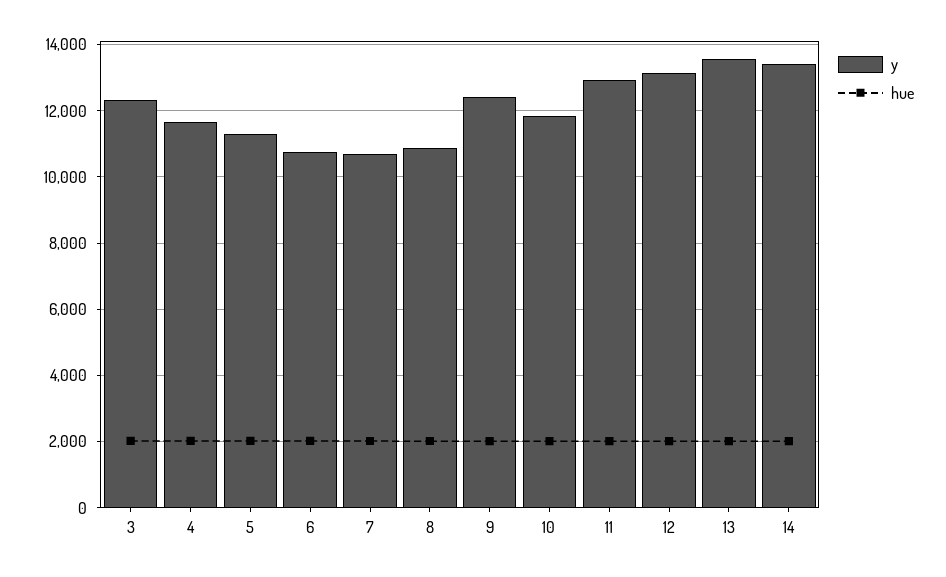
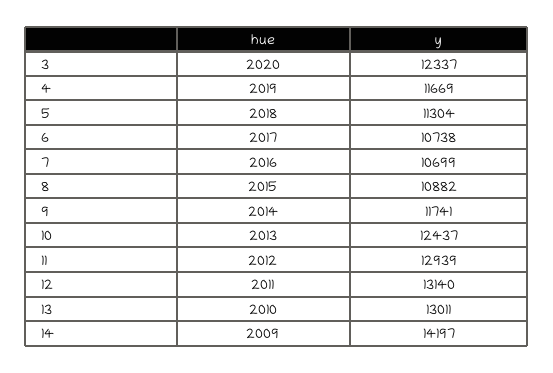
y, 9: 12400 -> 11741
y, 10: 11800 -> 12437
y, 13: 13600 -> 13011
y, 14: 13400 -> 14197

